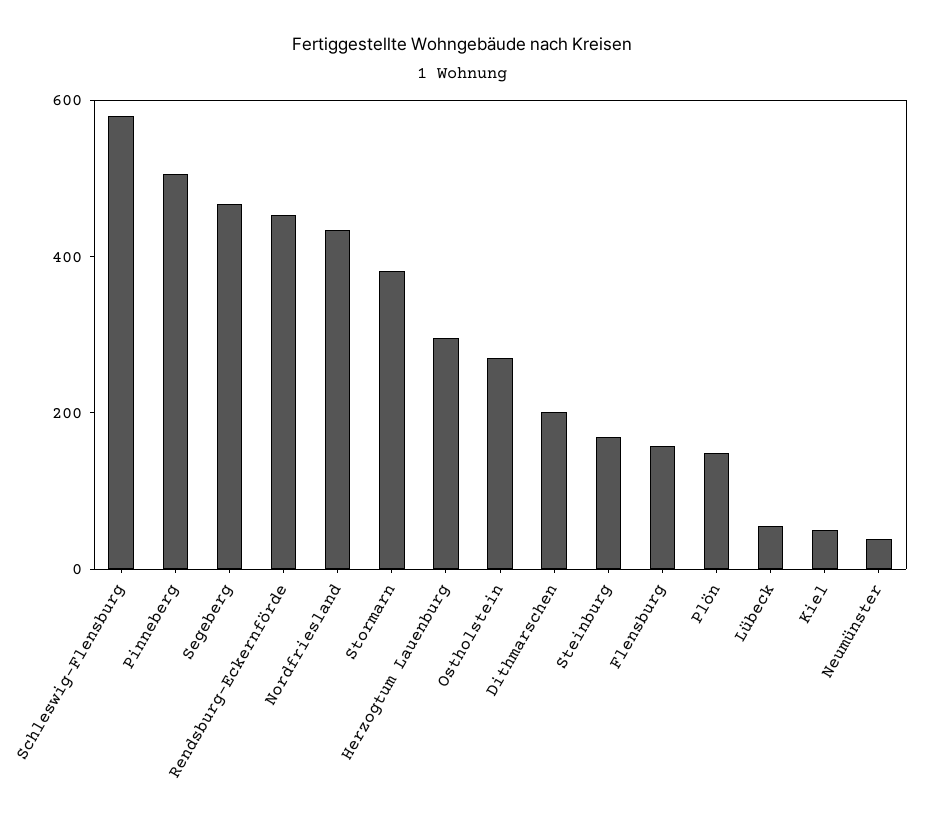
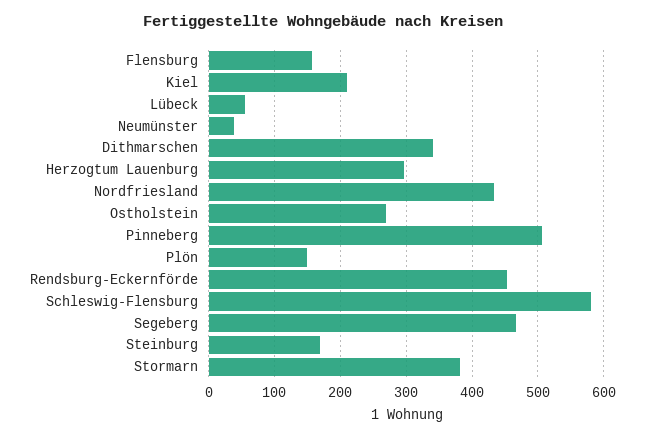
Dithmarschen: 200 -> 340
Kiel: 50 -> 210

